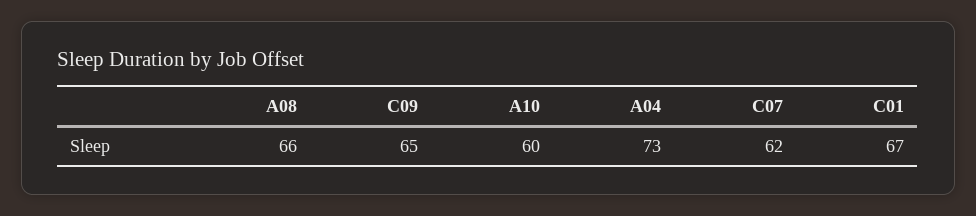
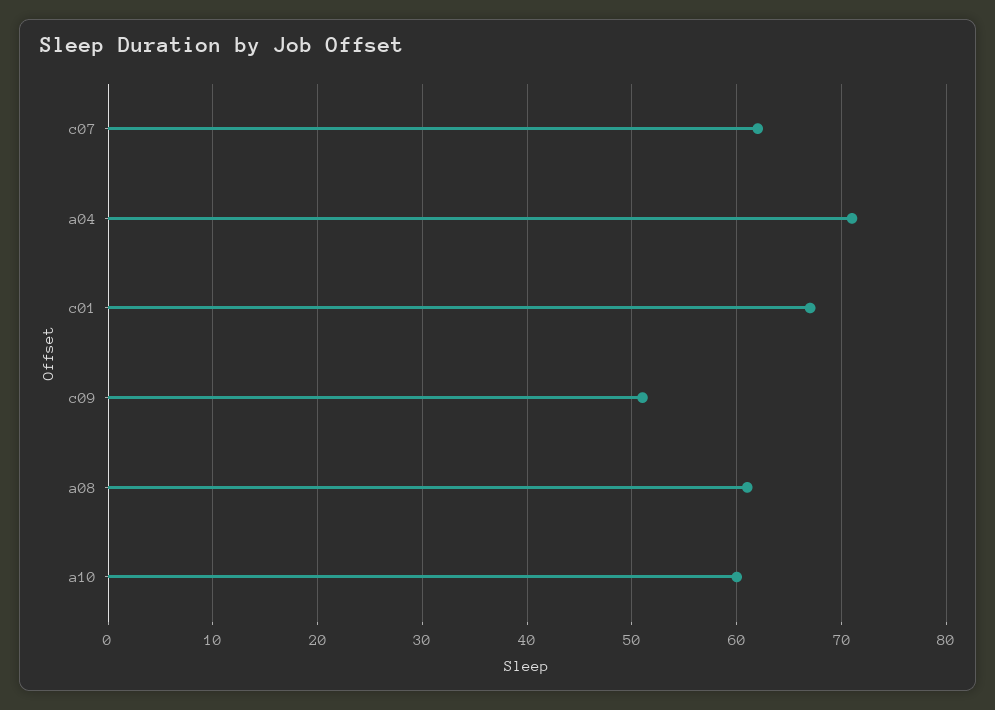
A08: 66 -> 61
C09: 65 -> 51
A04: 73 -> 71

